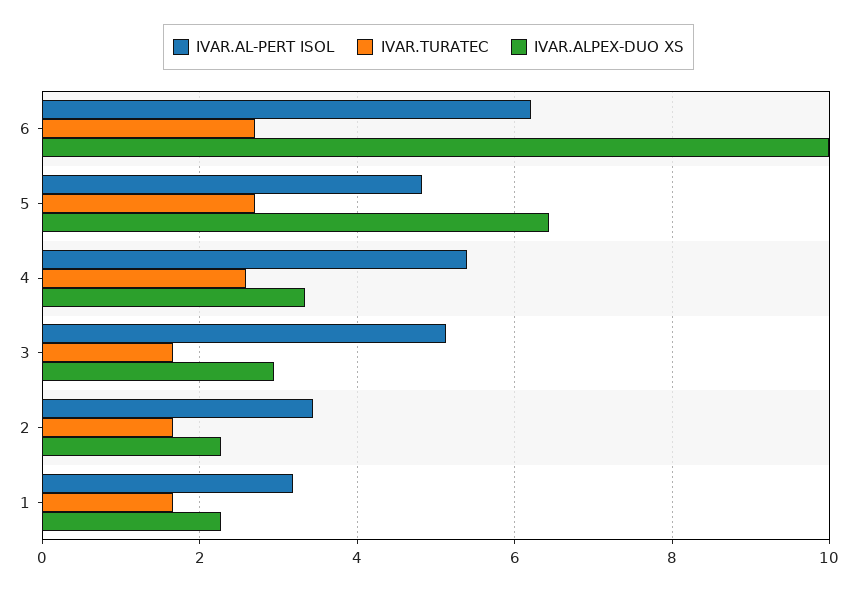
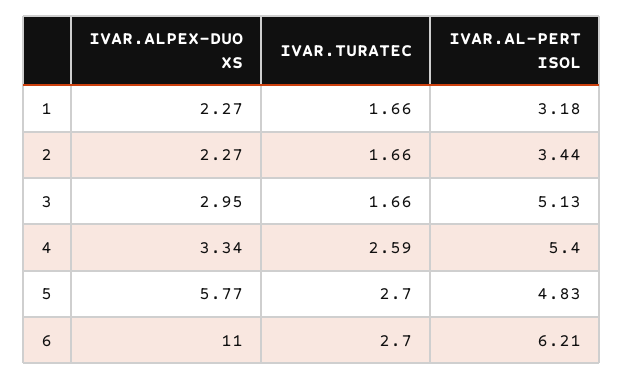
IVAR.ALPEX-DUO XS, 6: 10 -> 11
IVAR.ALPEX-DUO XS, 5: 6.4 -> 5.77

